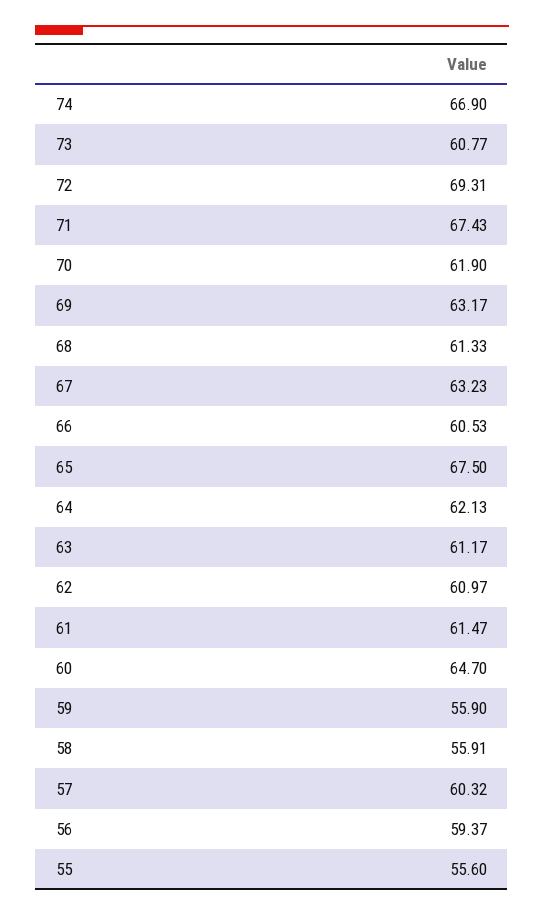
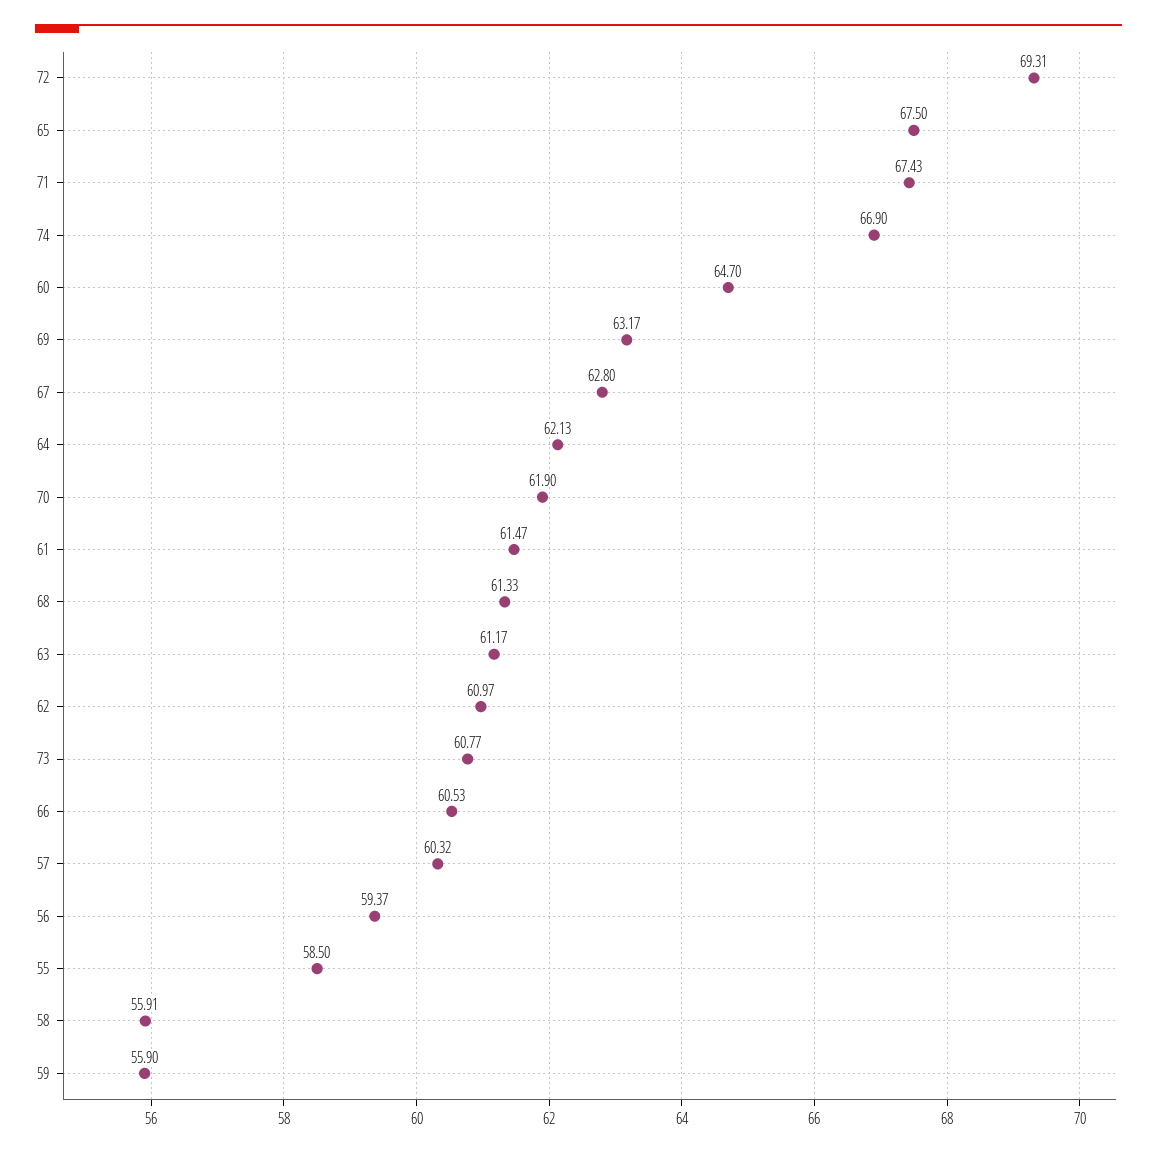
67: 63.23 -> 62.8
55: 55.6 -> 58.5

